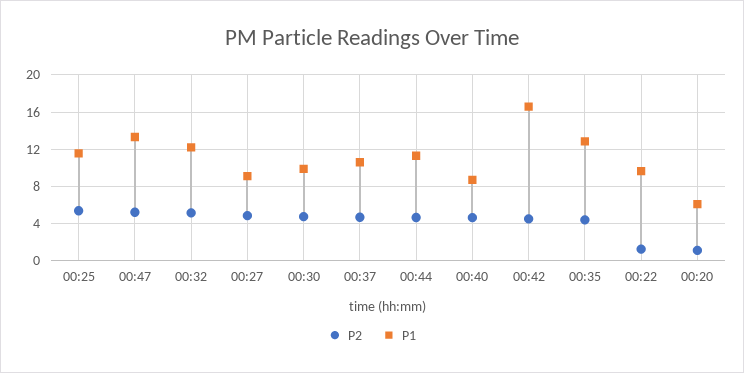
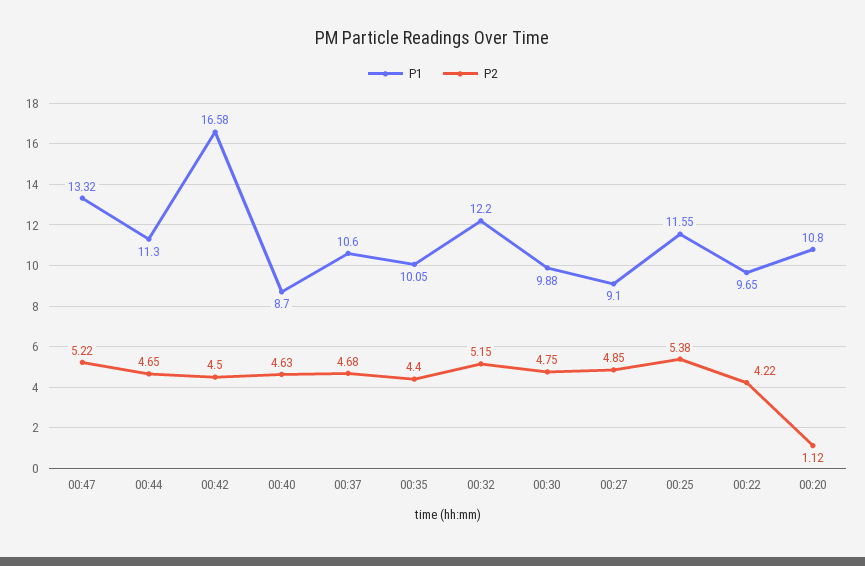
P1, 00:35: 13 -> 10.05
P2, 00:22: 1 -> 4.22
P1, 00:20: 6 -> 10.8

